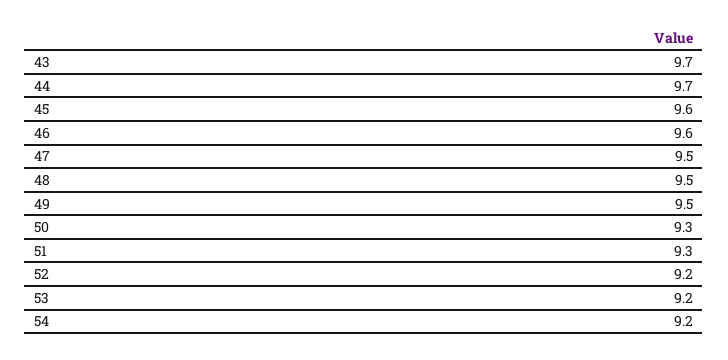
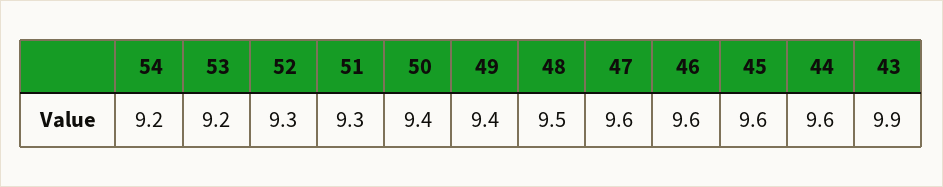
43: 9.7 -> 9.9
44: 9.7 -> 9.6
47: 9.5 -> 9.6
49: 9.5 -> 9.4
50: 9.3 -> 9.4
52: 9.2 -> 9.3

